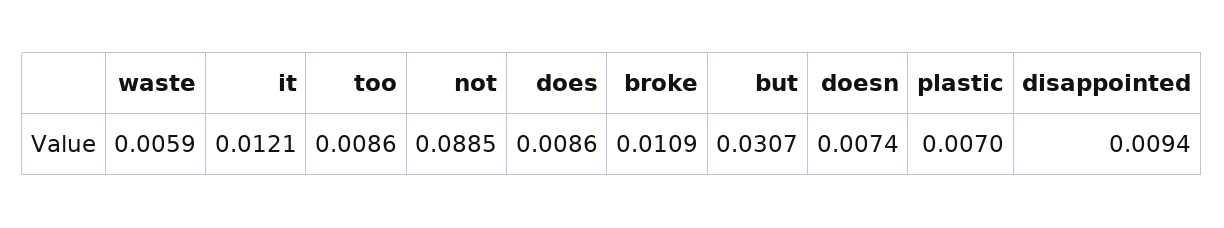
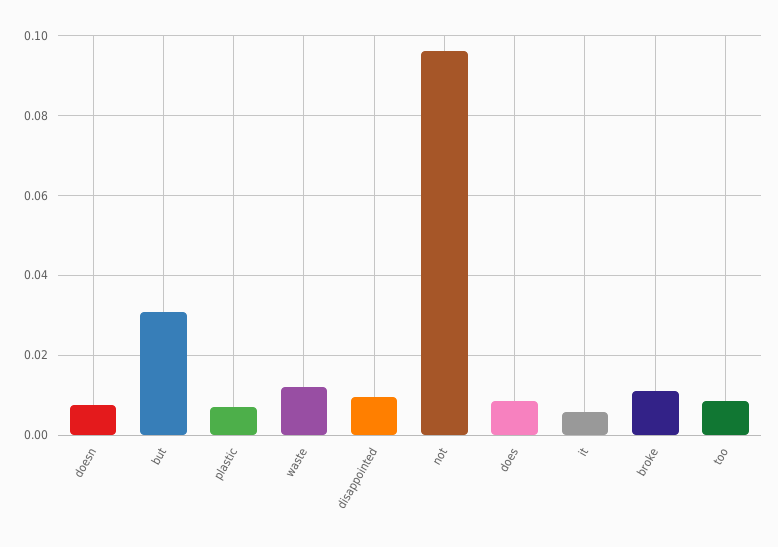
waste: 0.0059 -> 0.012
it: 0.0121 -> 0.006
not: 0.0885 -> 0.096

